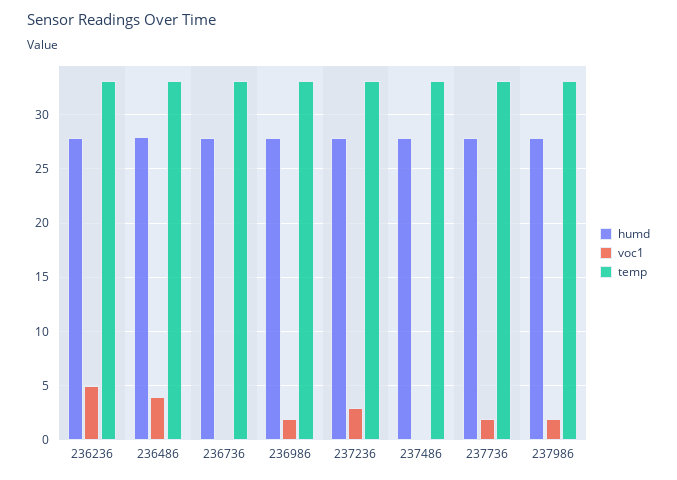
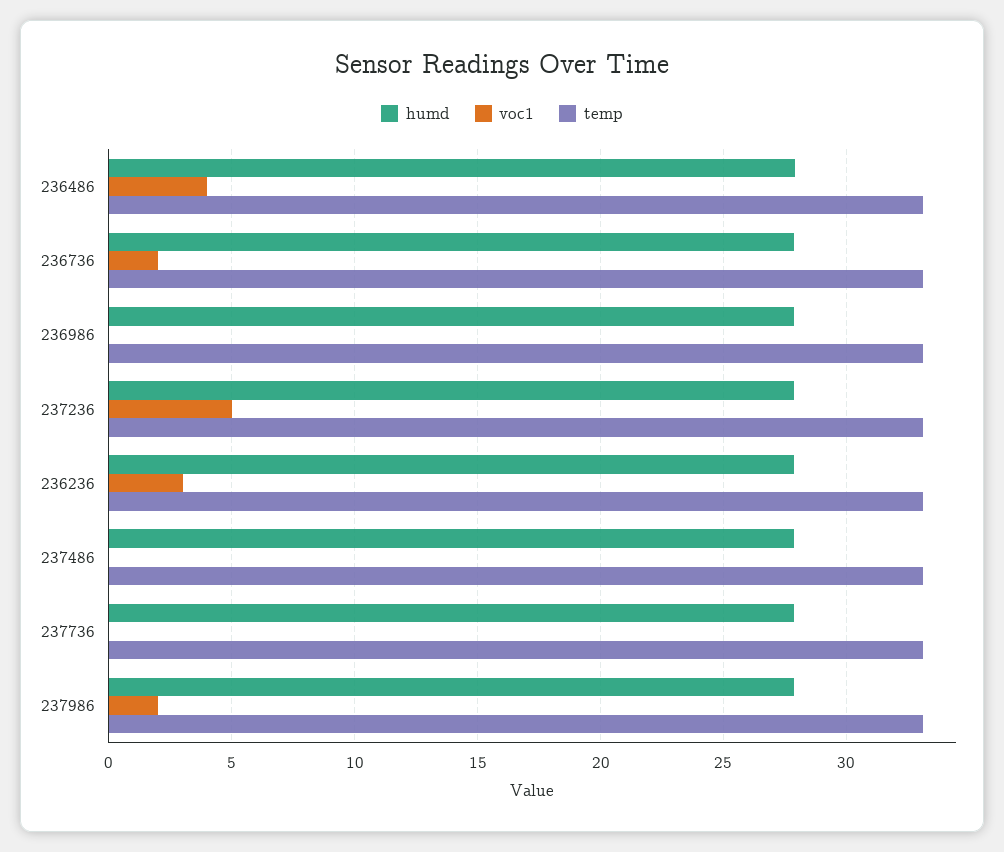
voc1, 236236: 5 -> 3
voc1, 236736: 0 -> 2
voc1, 236986: 2 -> 0
voc1, 237236: 3 -> 5
voc1, 237736: 2 -> 0

